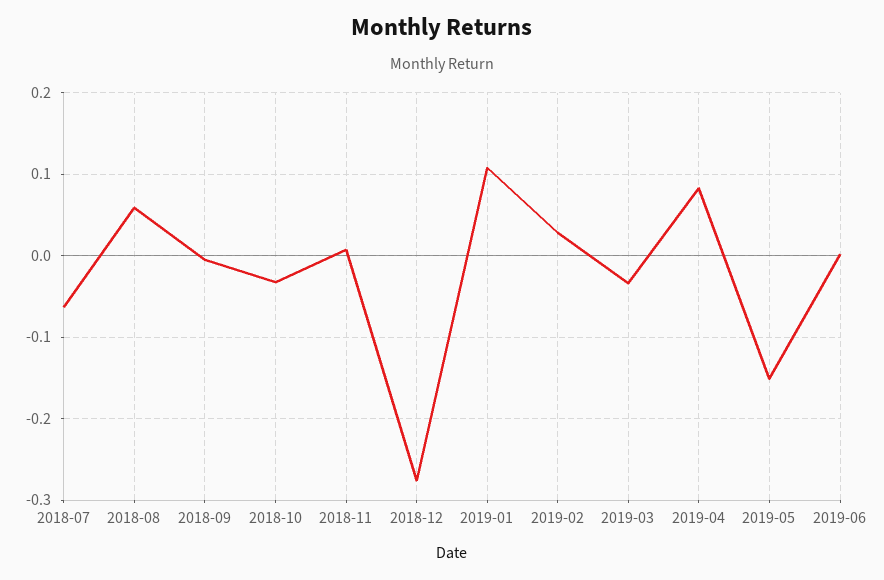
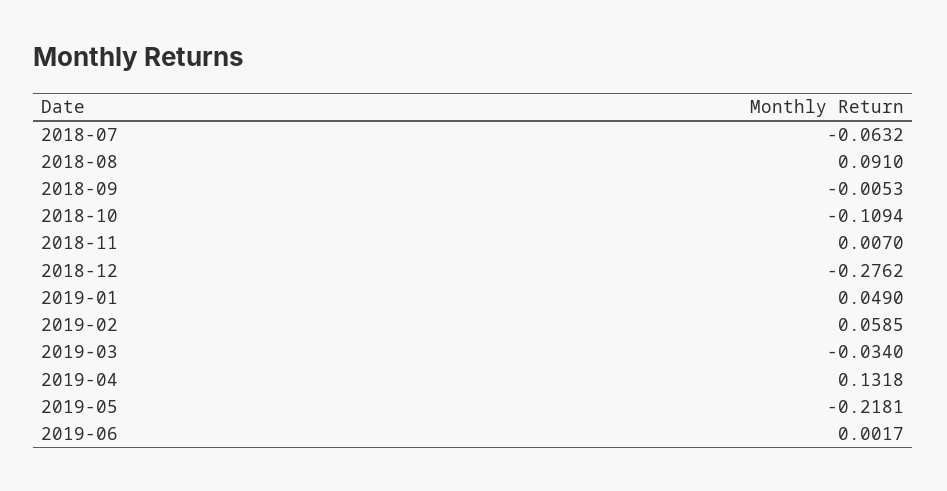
2018-08: 0.06 -> 0.091
2018-10: -0.03 -> -0.1094
2019-01: 0.11 -> 0.049
2019-02: 0.03 -> 0.0585
2019-04: 0.08 -> 0.1318
2019-05: -0.15 -> -0.2181

